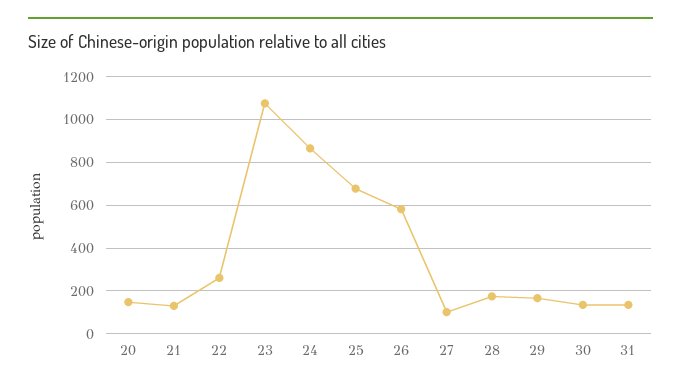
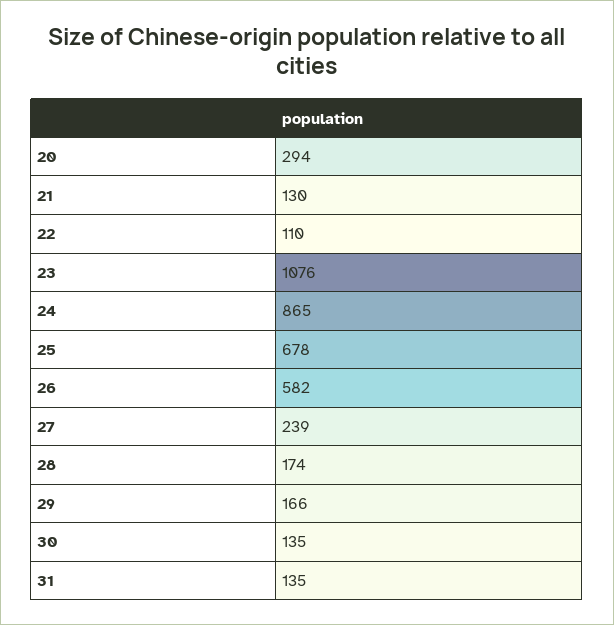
20: 150 -> 294
22: 250 -> 110
27: 100 -> 239

